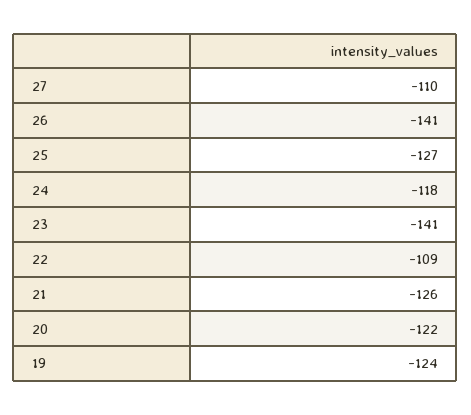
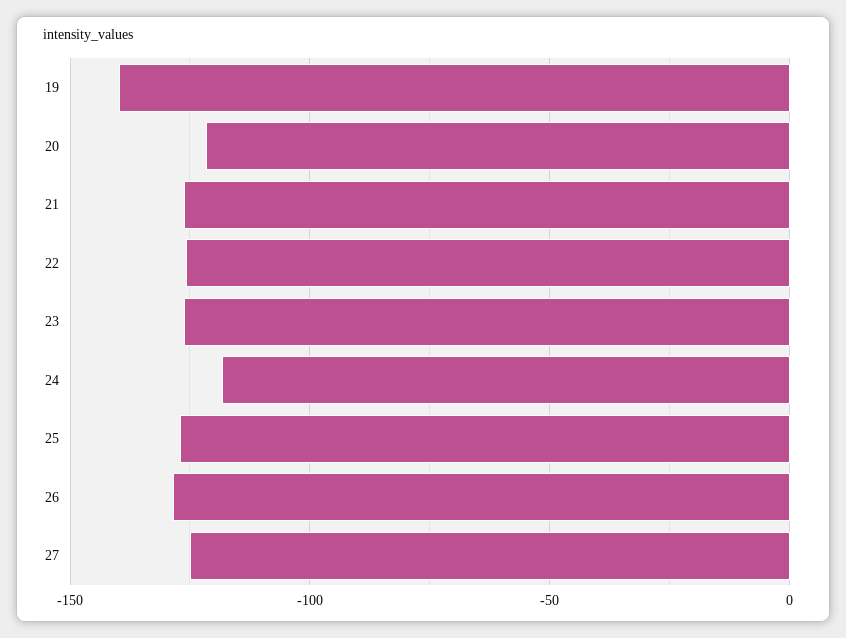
27: -110 -> -125
26: -141 -> -130
23: -141 -> -125
22: -109 -> -125
19: -124 -> -140

